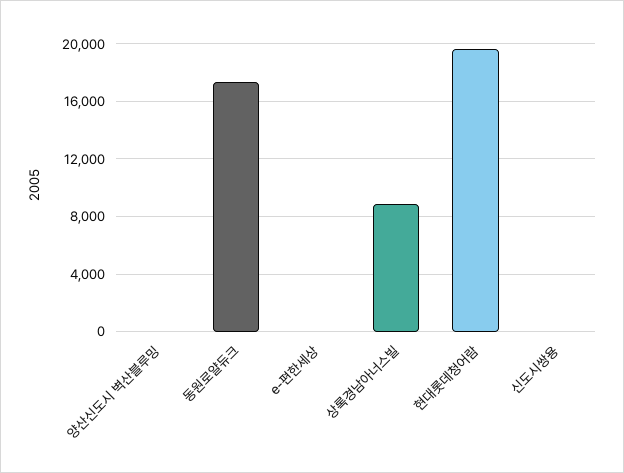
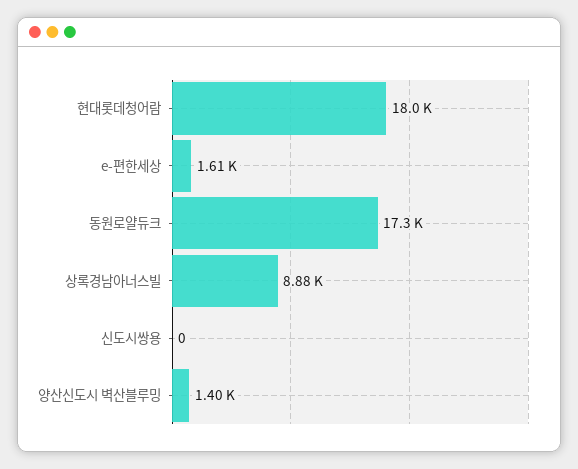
양산신도시 벽산블루밍: 0 -> 1400
e-편한세상: 0 -> 1610
현대롯데청어람: 19500 -> 18000

